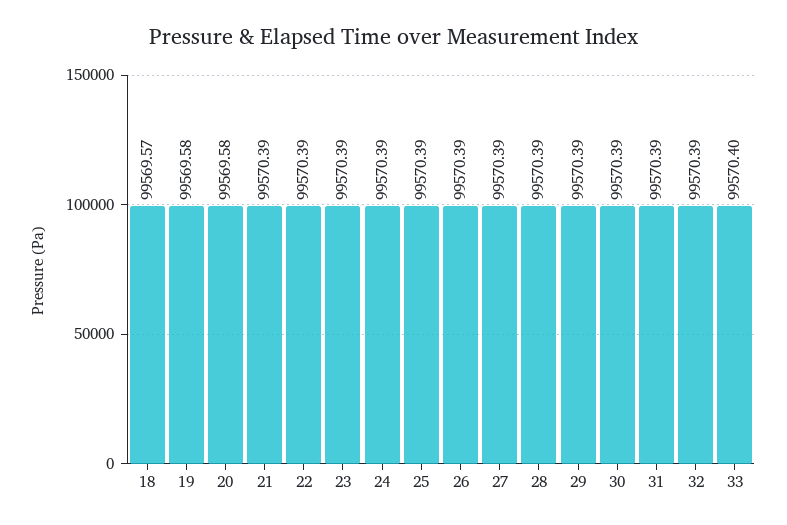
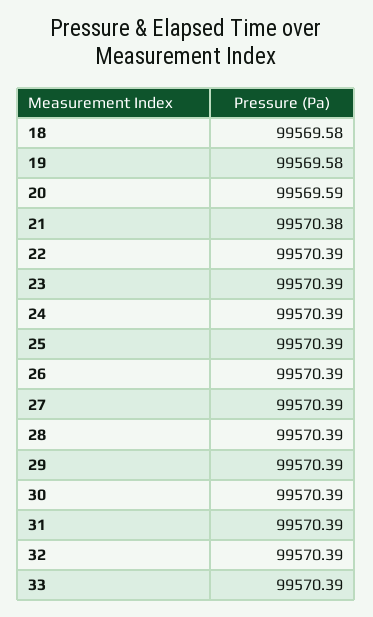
18: 99569.57 -> 99569.58
20: 99569.58 -> 99569.59
21: 99570.39 -> 99570.38
33: 99570.4 -> 99570.39

